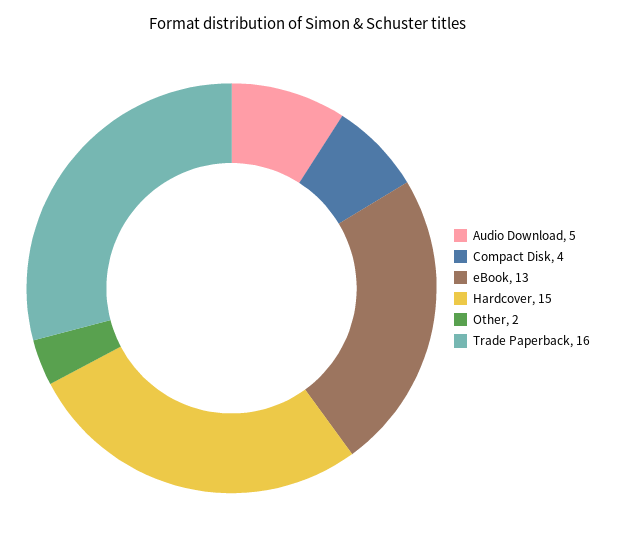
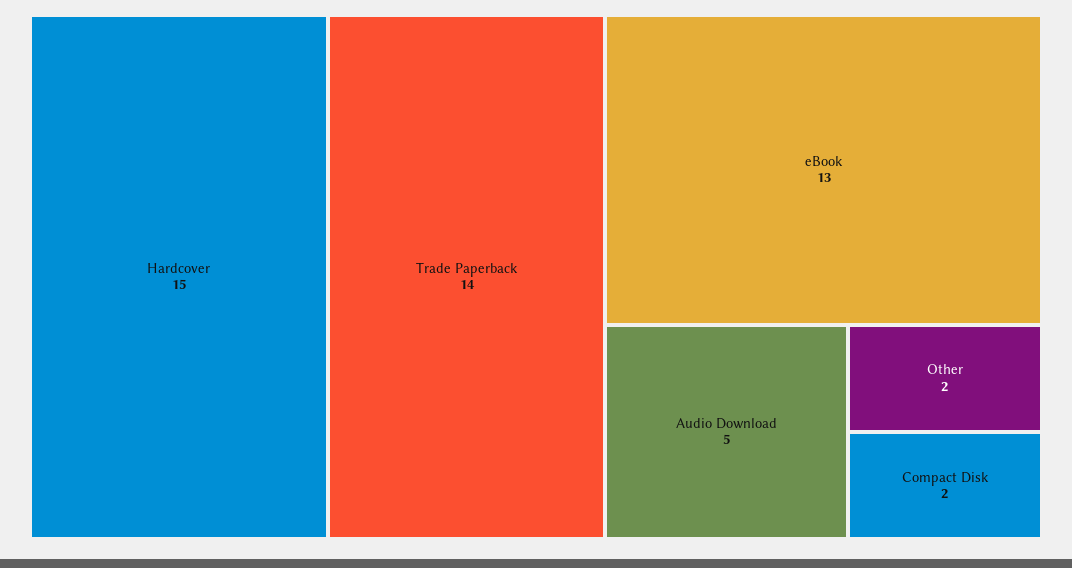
Compact Disk: 4 -> 2
Trade Paperback: 16 -> 14

